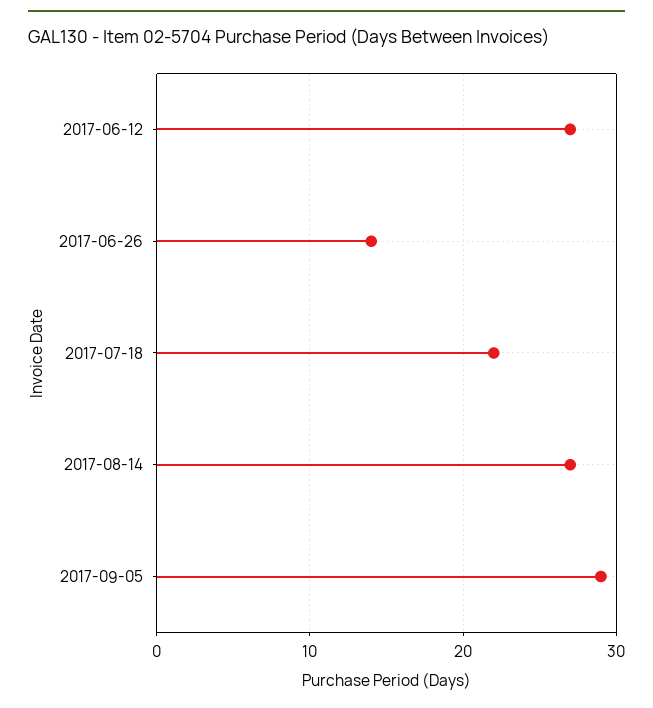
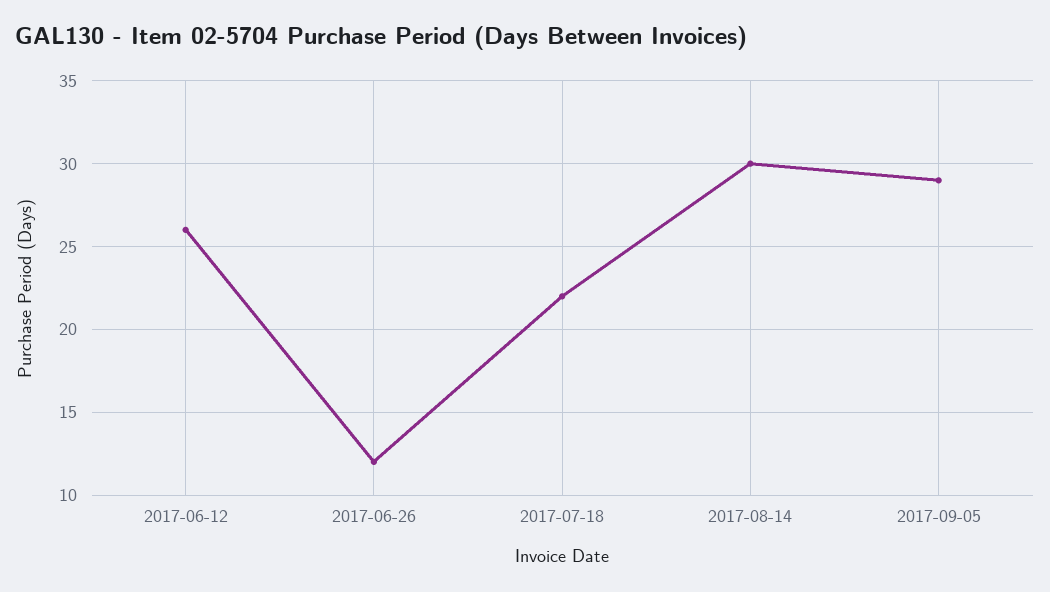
2017-06-12: 27 -> 26
2017-06-26: 14 -> 12
2017-08-14: 27 -> 30

